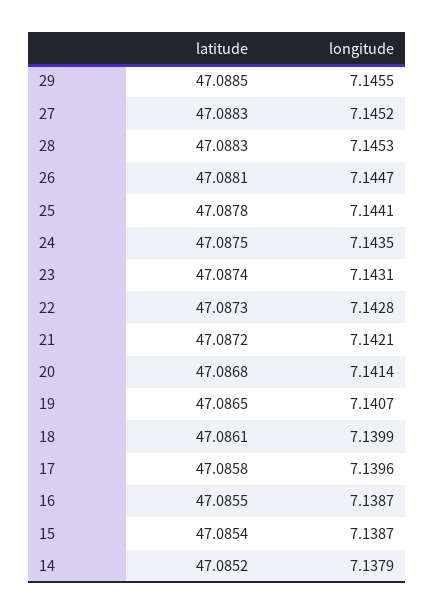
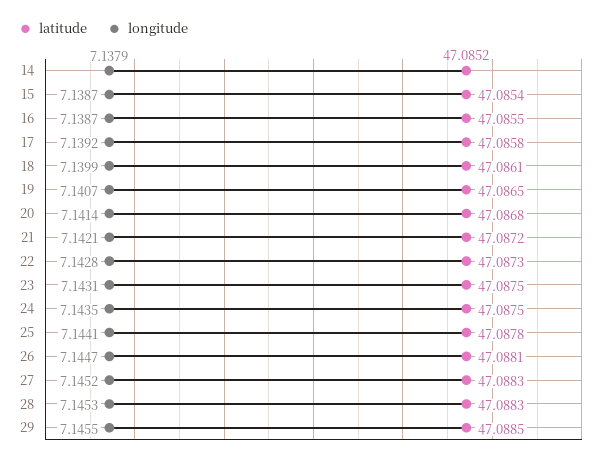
latitude, 23: 47.0874 -> 47.0875
longitude, 17: 7.1396 -> 7.1392

